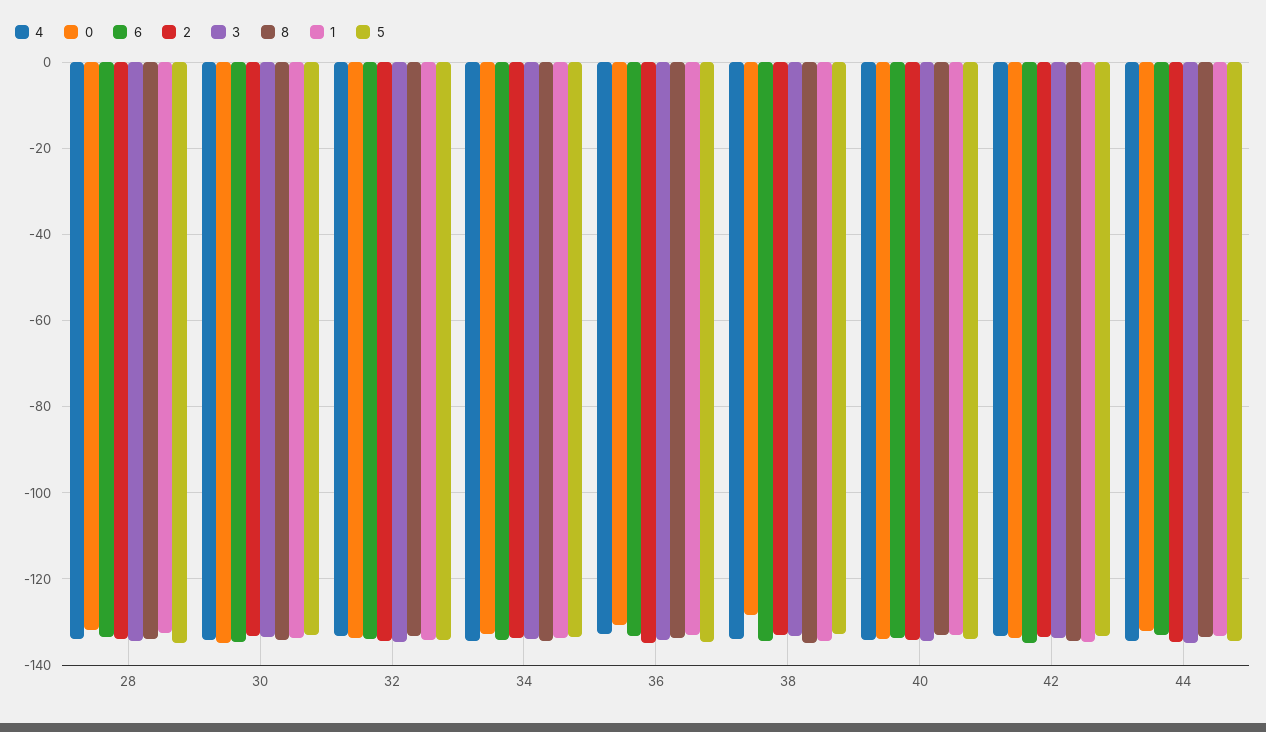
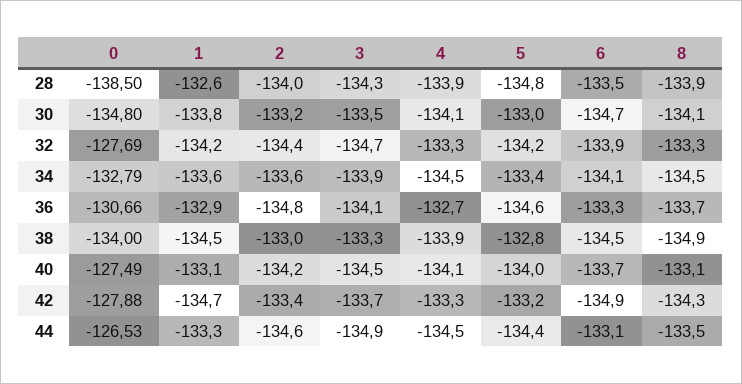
0, 28: -132 -> -138.5
0, 32: -134 -> -127.69
0, 38: -128 -> -134
0, 40: -134 -> -127.49
0, 42: -134 -> -127.88
0, 44: -132 -> -126.53

